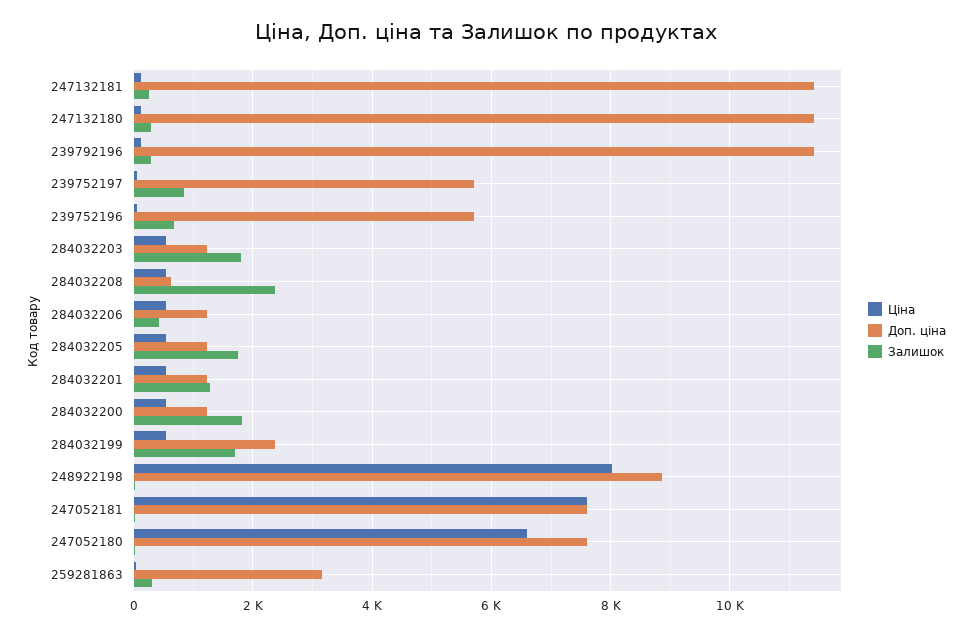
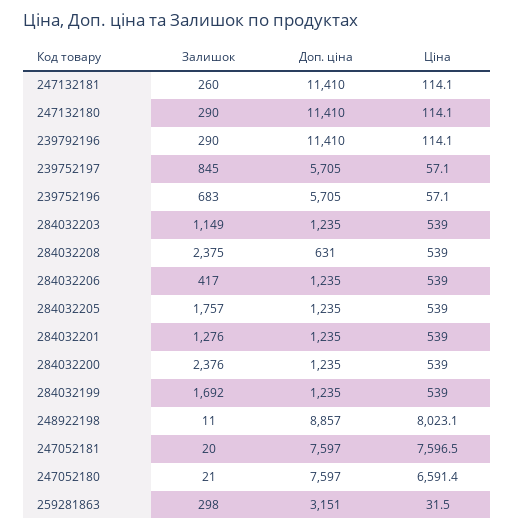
Залишок, 284032203: 1800 -> 1149
Залишок, 284032200: 1800 -> 2376
Доп. ціна, 284032199: 2400 -> 1235

